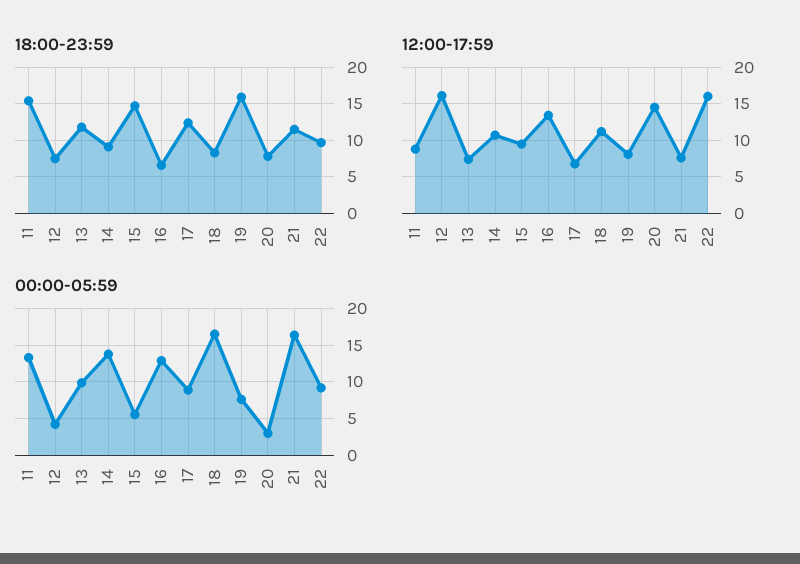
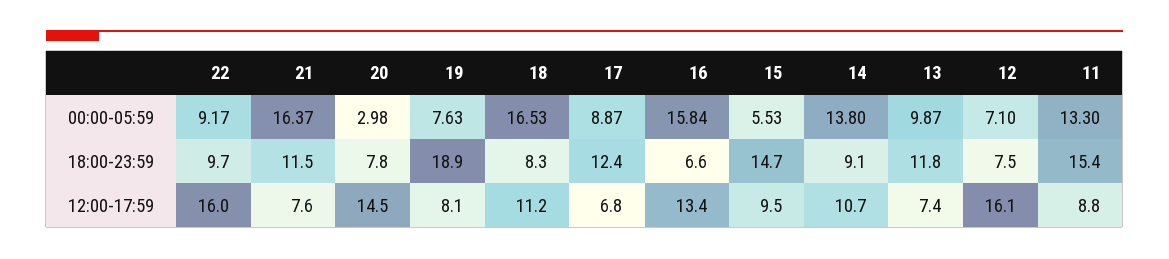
18:00-23:59, 19: 16 -> 18.9
00:00-05:59, 12: 4 -> 7.1
00:00-05:59, 16: 13 -> 15.84

